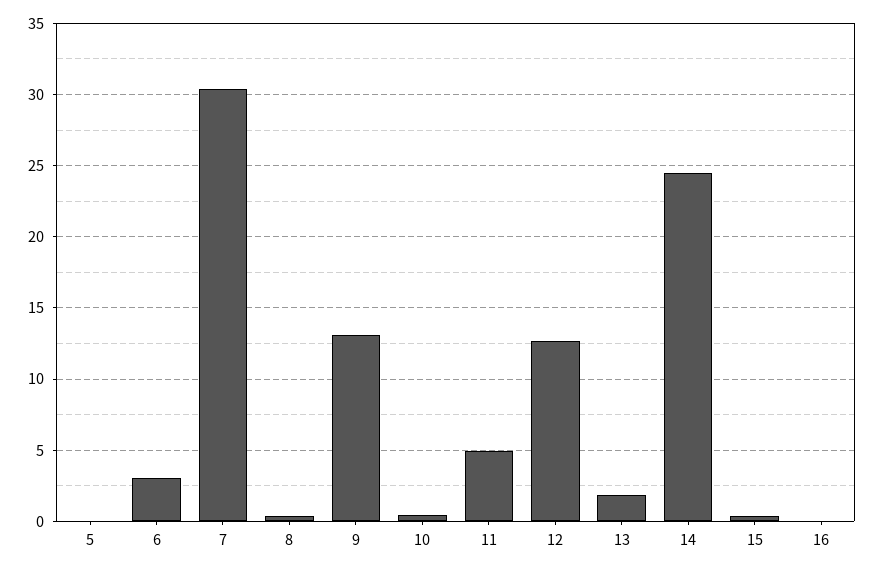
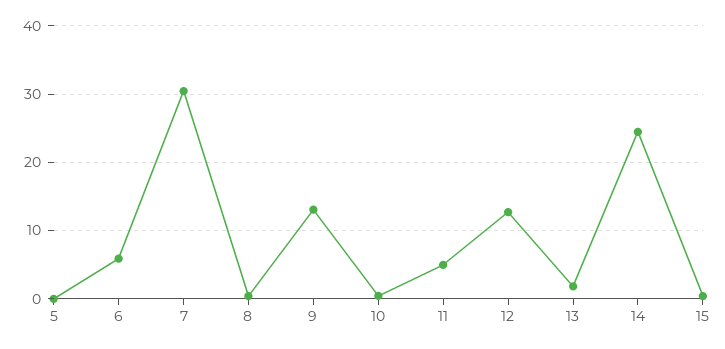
6: 3 -> 6
16: 0 -> none

